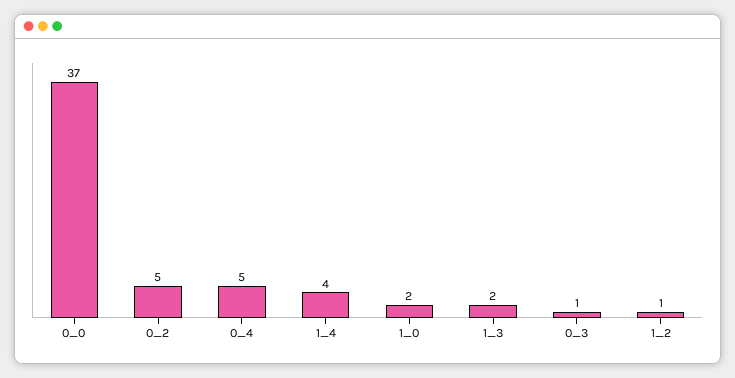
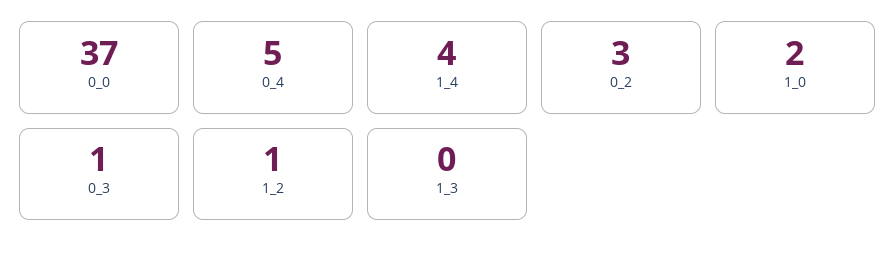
0_2: 5 -> 3
1_3: 2 -> 0

